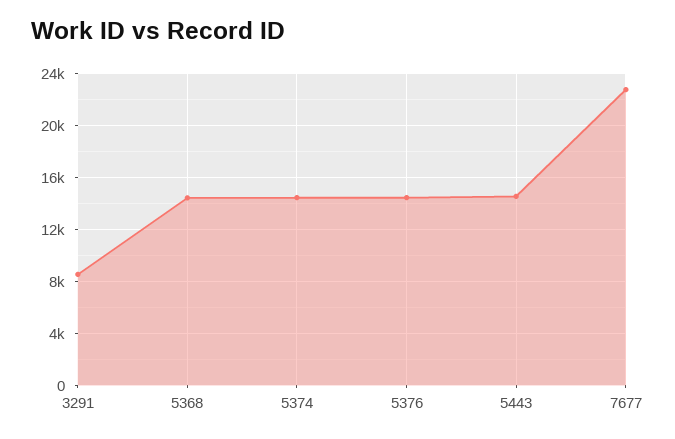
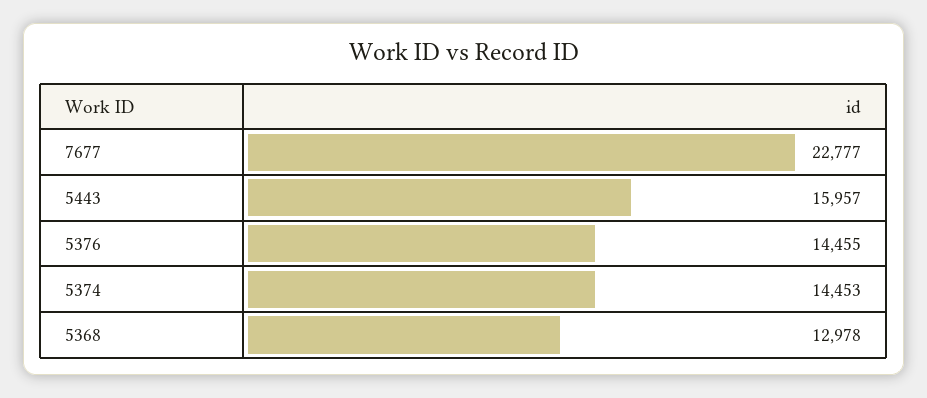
3291: 8500 -> none
5368: 14500 -> 12978
5443: 14500 -> 15957

